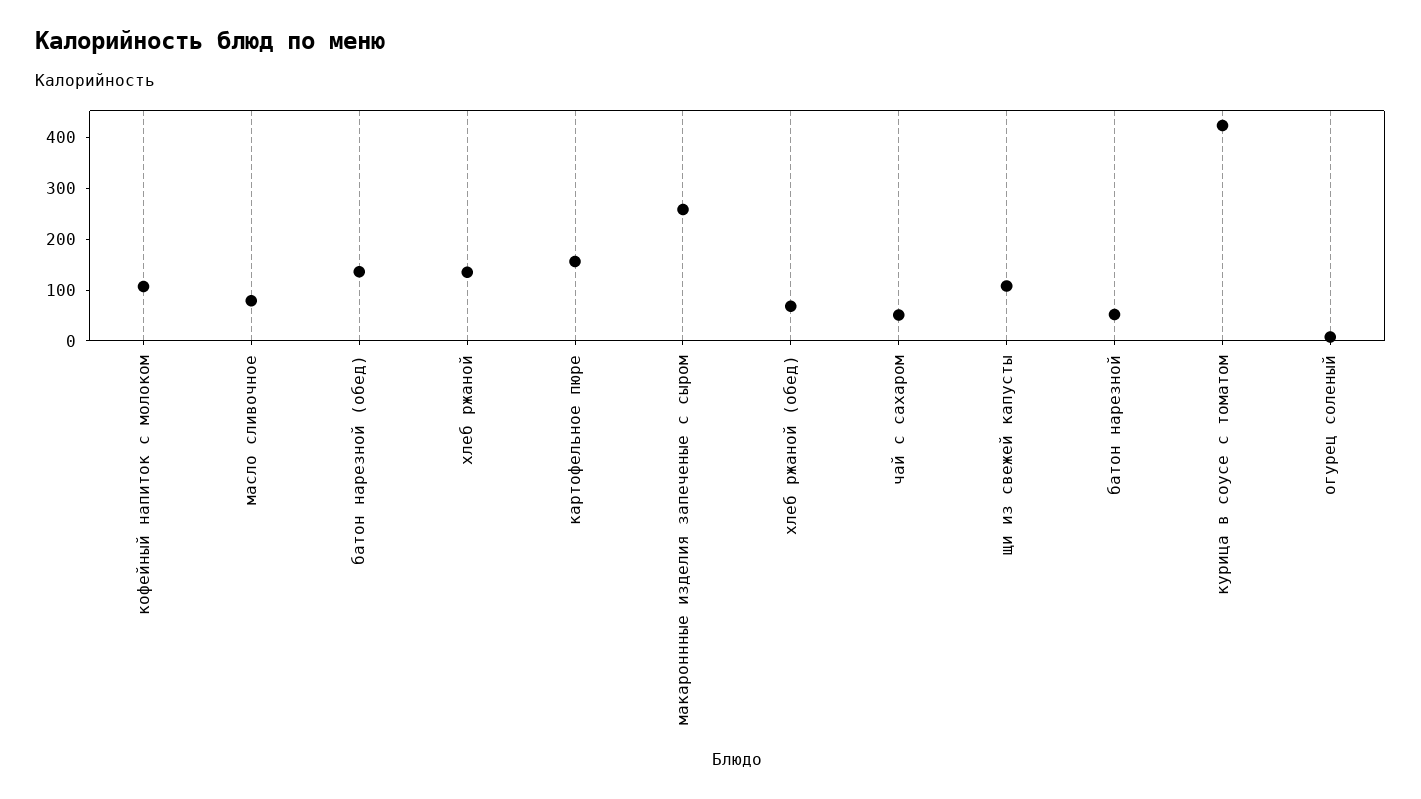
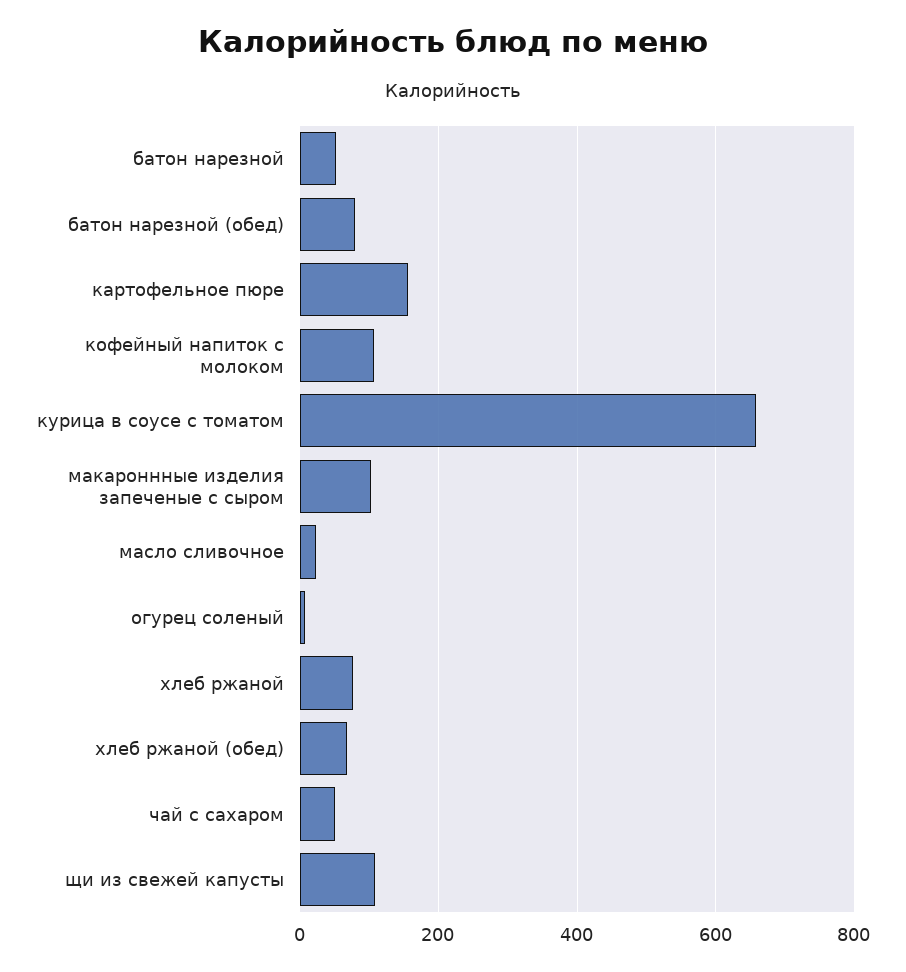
масло сливочное: 80 -> 20
батон нарезной (обед): 140 -> 80
хлеб ржаной: 140 -> 80
макароннные изделия запеченые с сыром: 260 -> 100
курица в соусе с томатом: 420 -> 660

